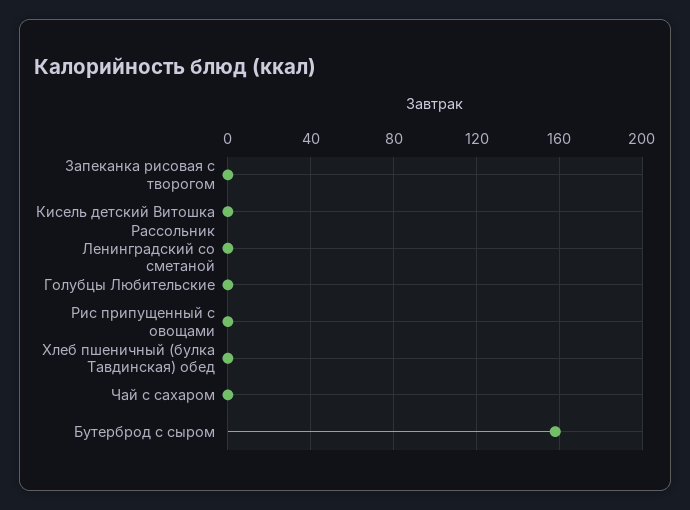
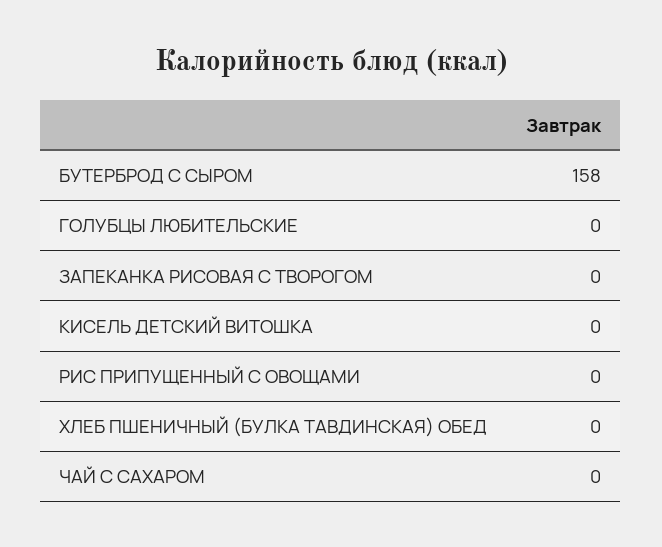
Рассольник Ленинградский со сметаной: 0 -> none

